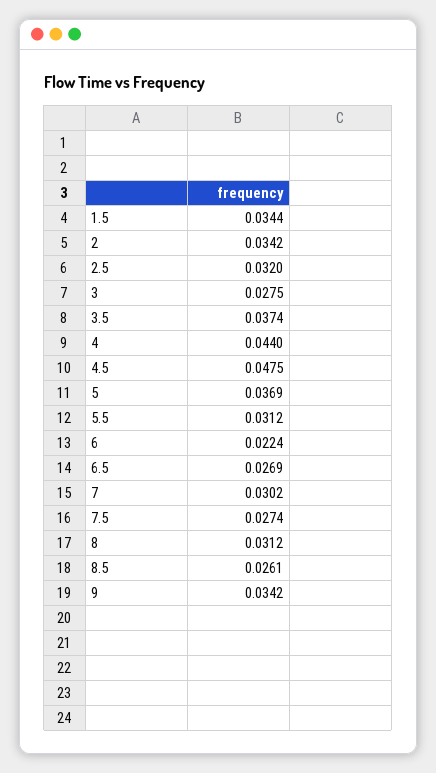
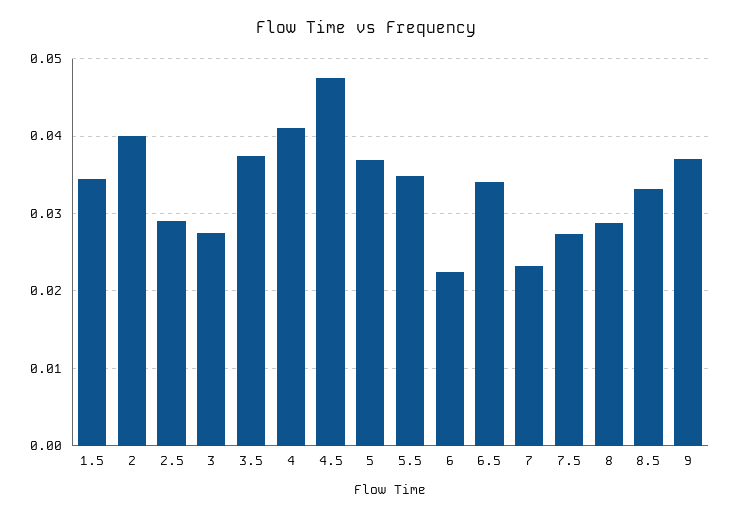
2: 0.0342 -> 0.04
2.5: 0.032 -> 0.029
4: 0.044 -> 0.041
5.5: 0.0312 -> 0.035
6.5: 0.0269 -> 0.034
7: 0.0302 -> 0.023
8: 0.0312 -> 0.029
8.5: 0.0261 -> 0.033
9: 0.0342 -> 0.037

